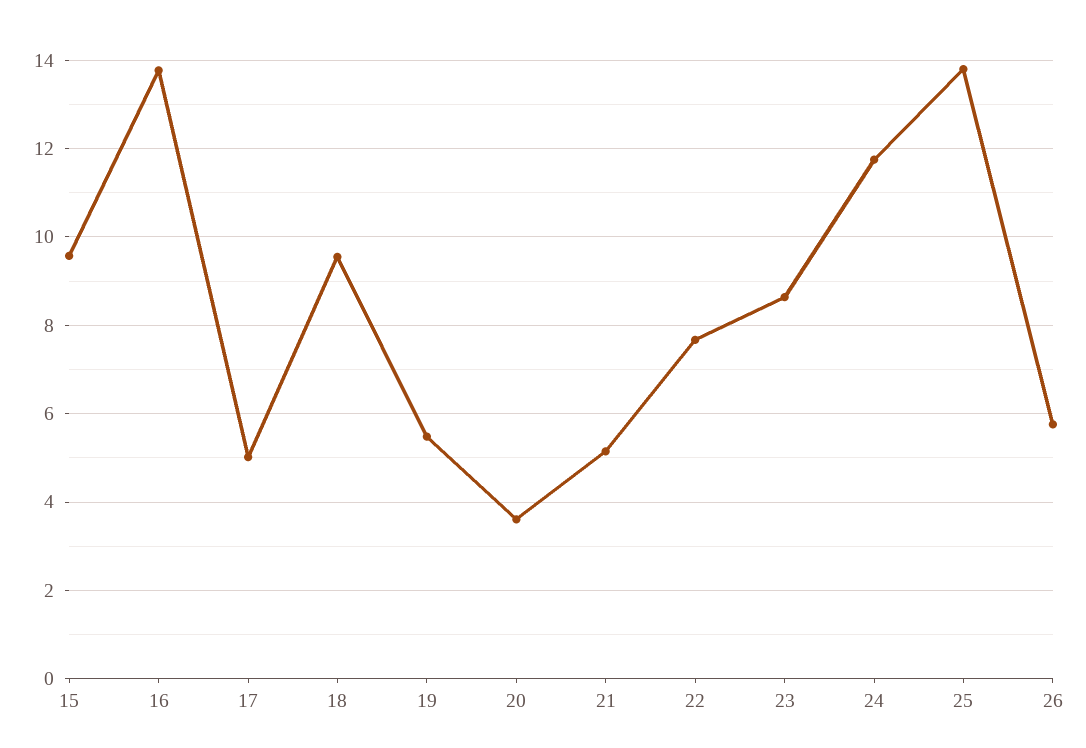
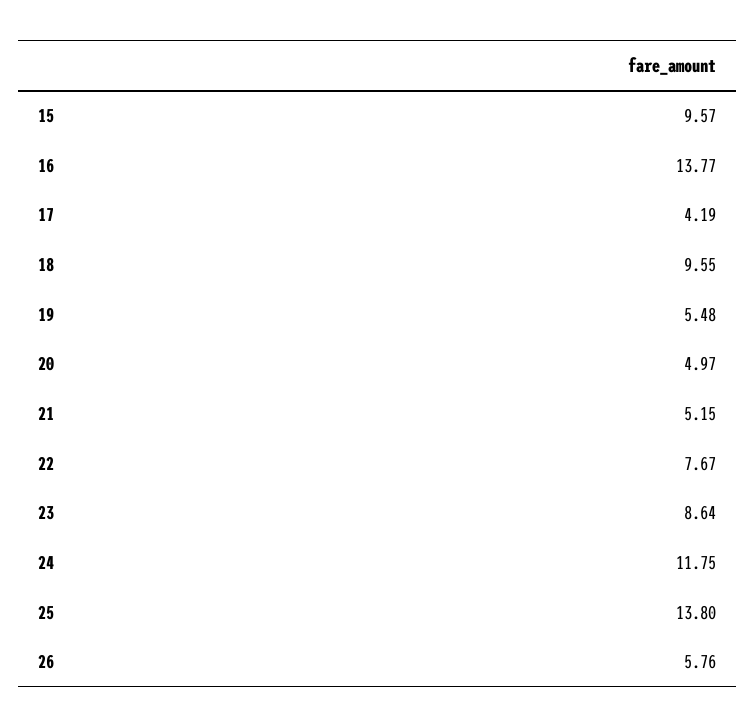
17: 5 -> 4.19
20: 3.6 -> 4.97

